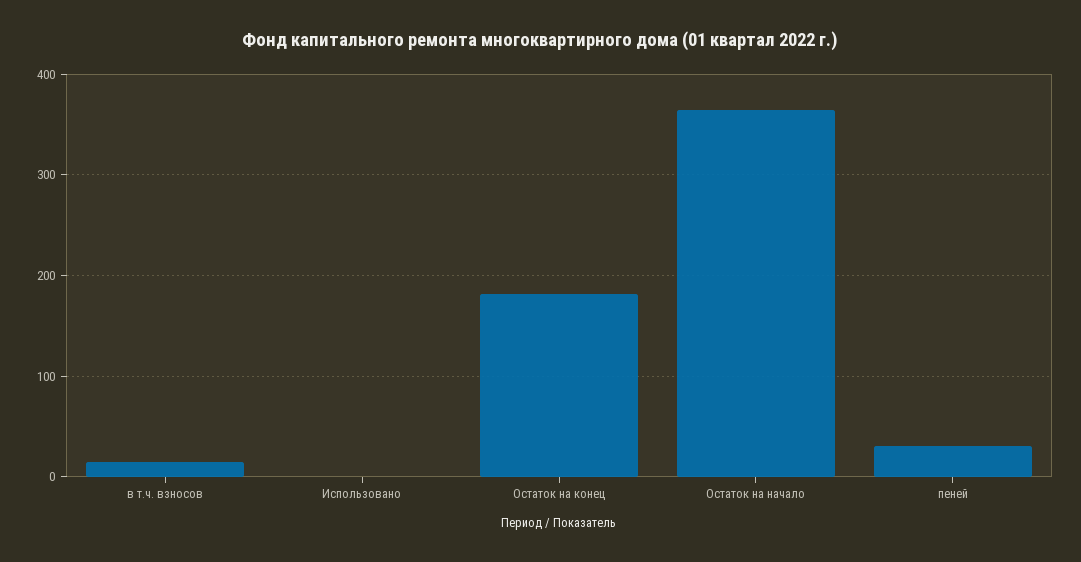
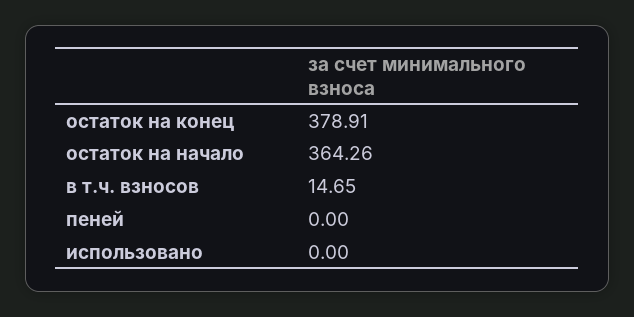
Остаток на конец: 180 -> 378.91
пеней: 30 -> 0

